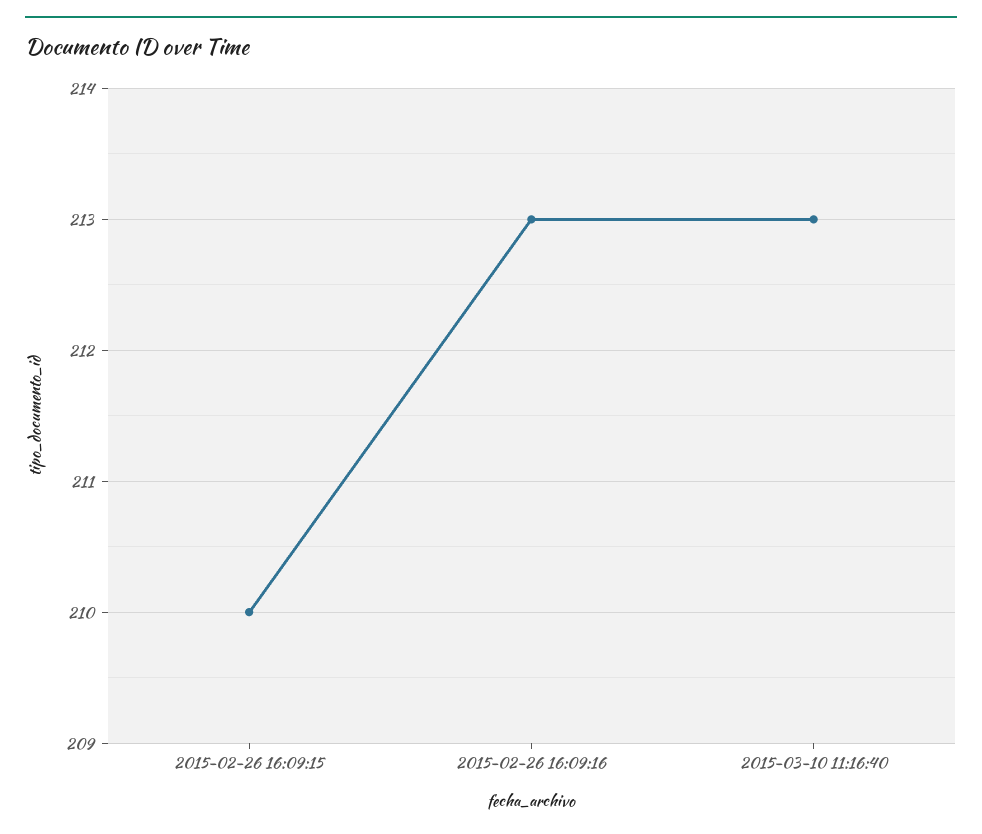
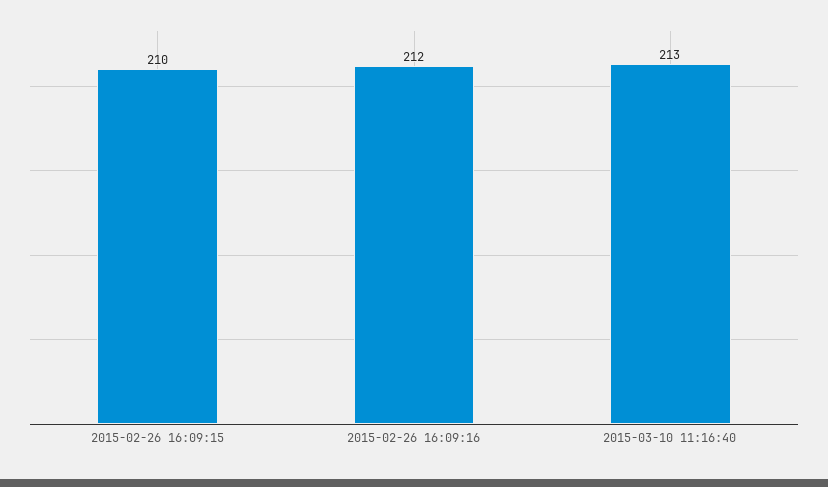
2015-02-26 16:09:16: 213 -> 212

